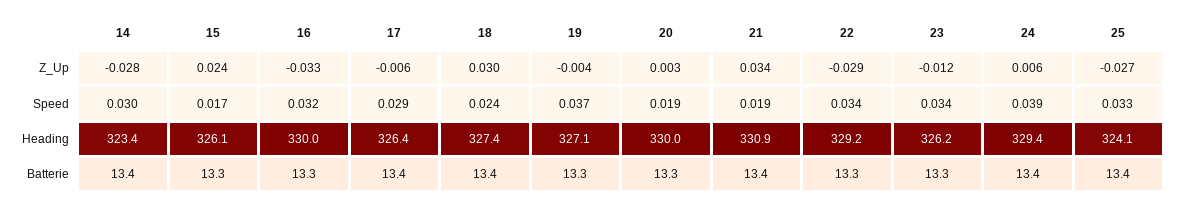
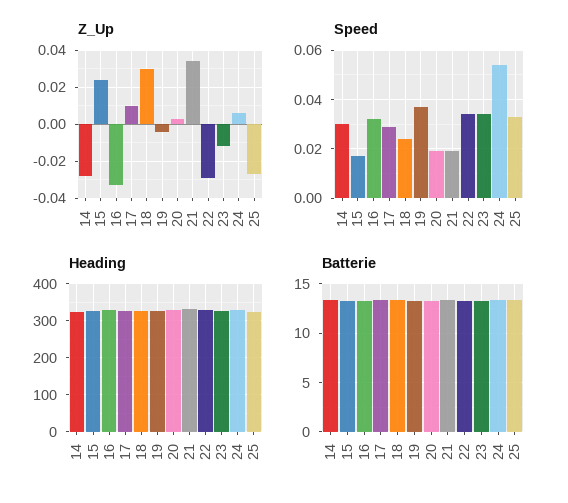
Z_Up, 17: -0.006 -> 0.01
Speed, 24: 0.039 -> 0.055

